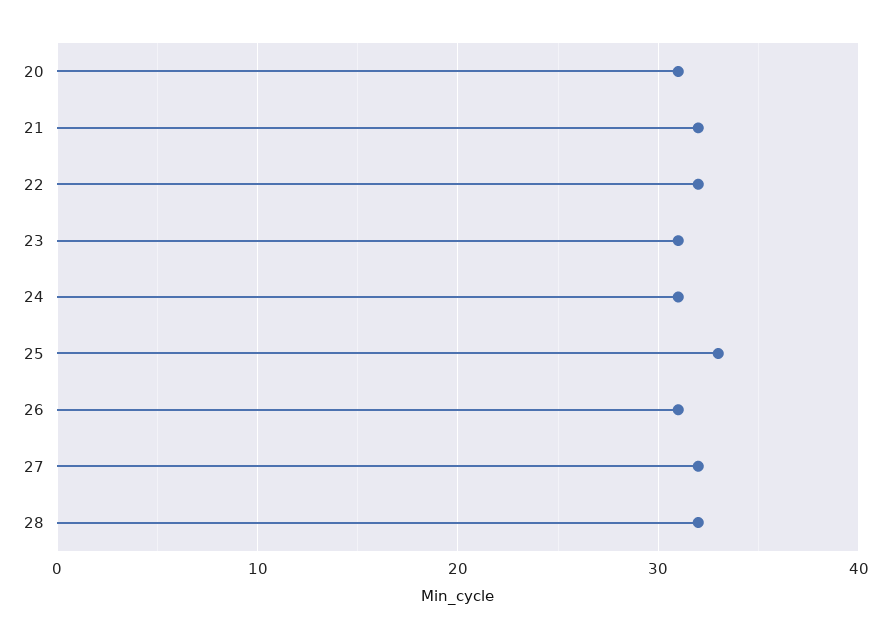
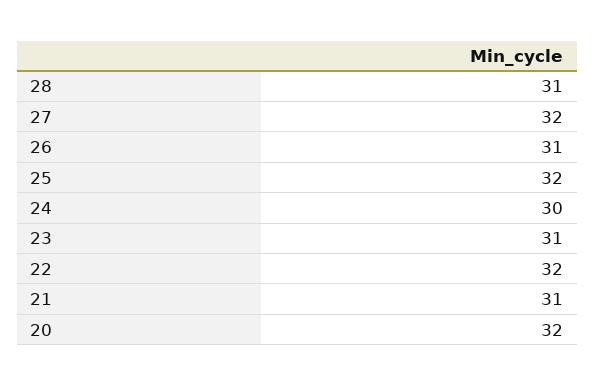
20: 31 -> 32
21: 32 -> 31
24: 31 -> 30
25: 33 -> 32
28: 32 -> 31

